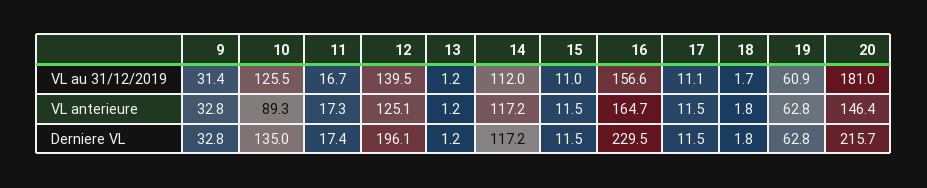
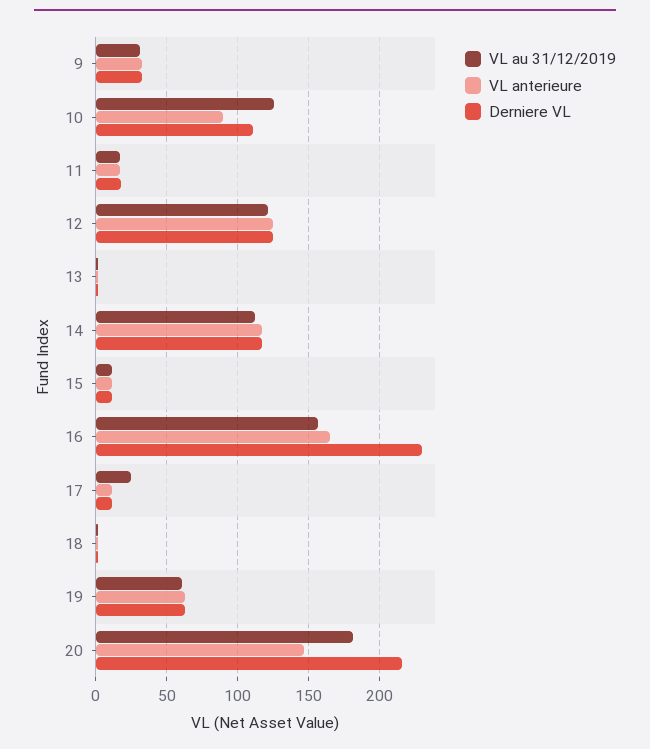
VL au 31/12/2019, 12: 139.5 -> 120
VL au 31/12/2019, 17: 11.1 -> 25
Derniere VL, 10: 135 -> 110
Derniere VL, 12: 196.1 -> 125

